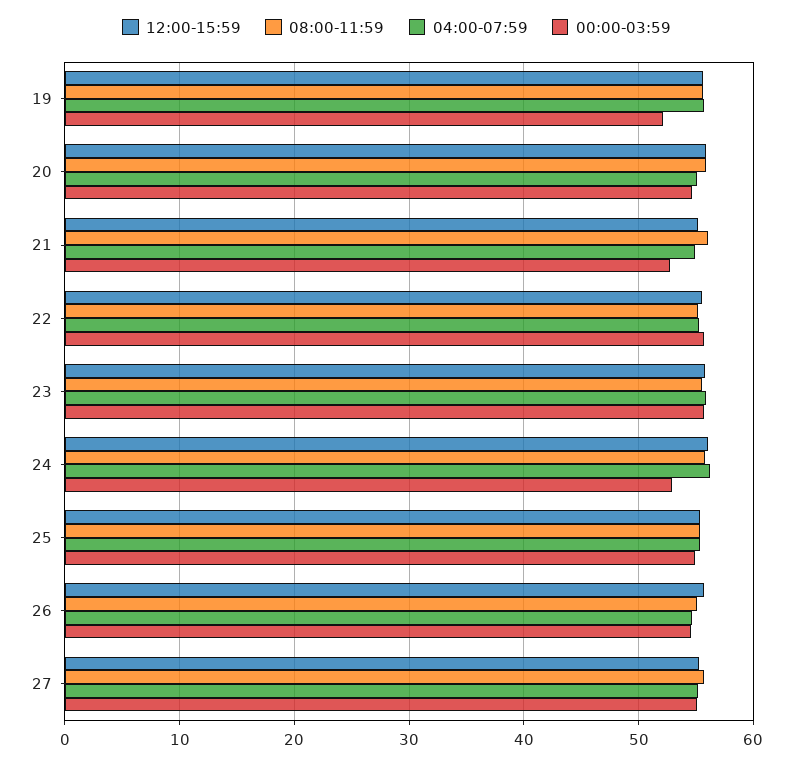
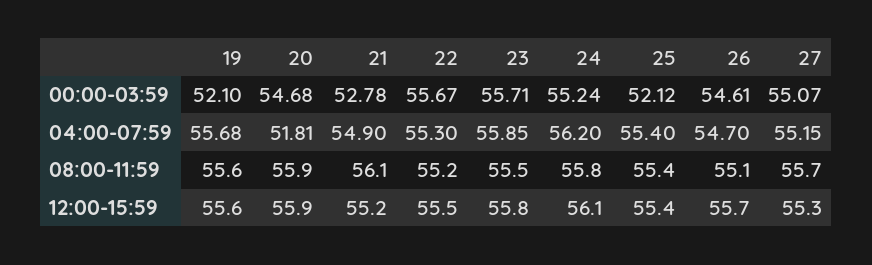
04:00-07:59, 20: 55 -> 51.81
00:00-03:59, 24: 53 -> 55.24
00:00-03:59, 25: 55 -> 52.12

